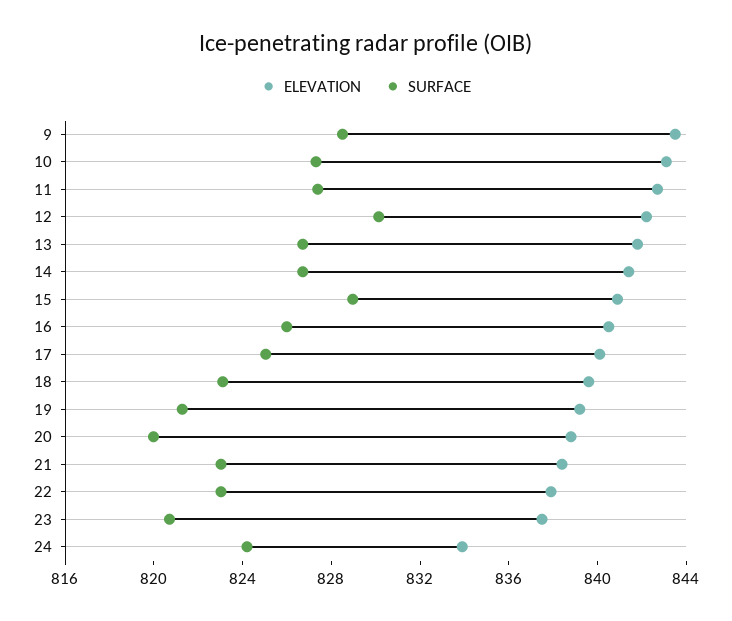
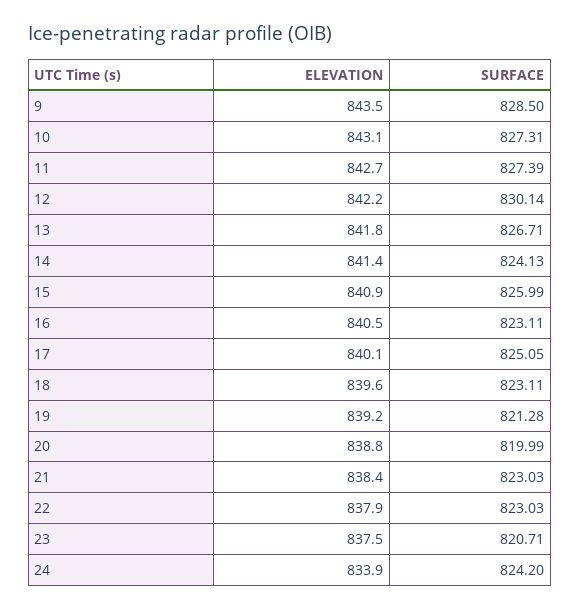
SURFACE, 14: 827 -> 824.13
SURFACE, 15: 829 -> 825.99
SURFACE, 16: 826 -> 823.11

